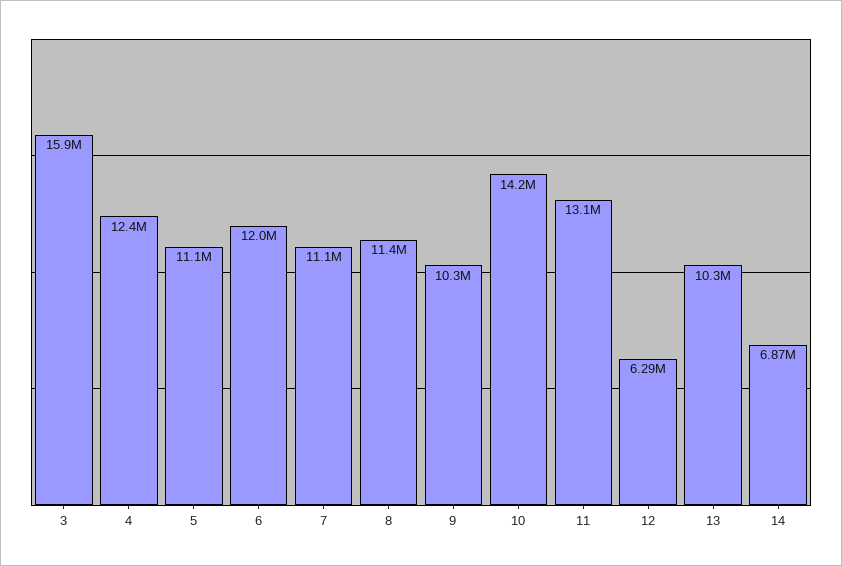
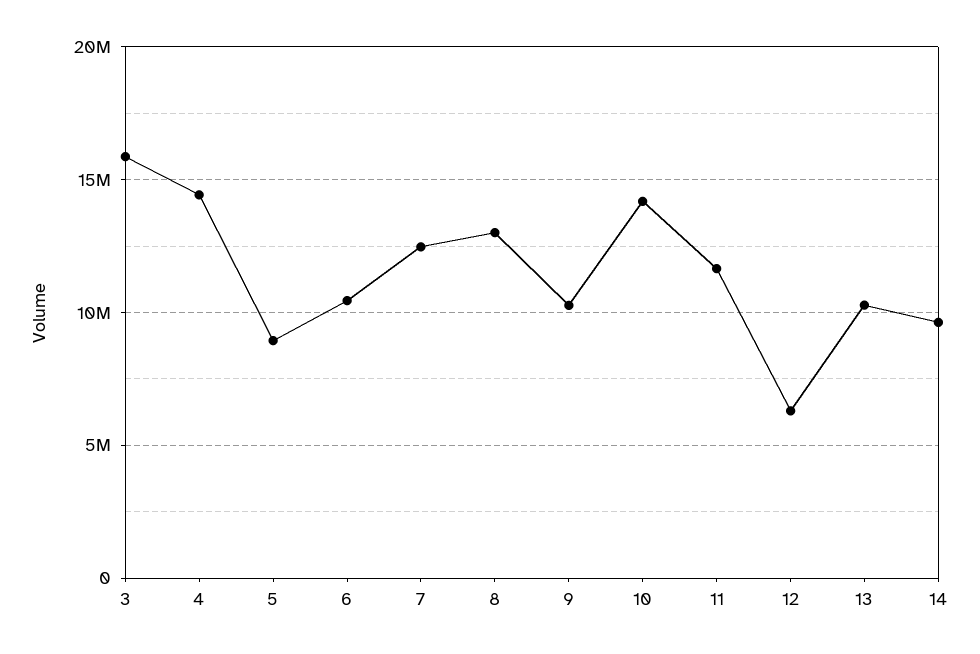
4: 12400000 -> 14500000
5: 11100000 -> 9000000
6: 12000000 -> 10500000
7: 11100000 -> 12500000
8: 11400000 -> 13000000
11: 13100000 -> 11500000
14: 6870000 -> 9500000

